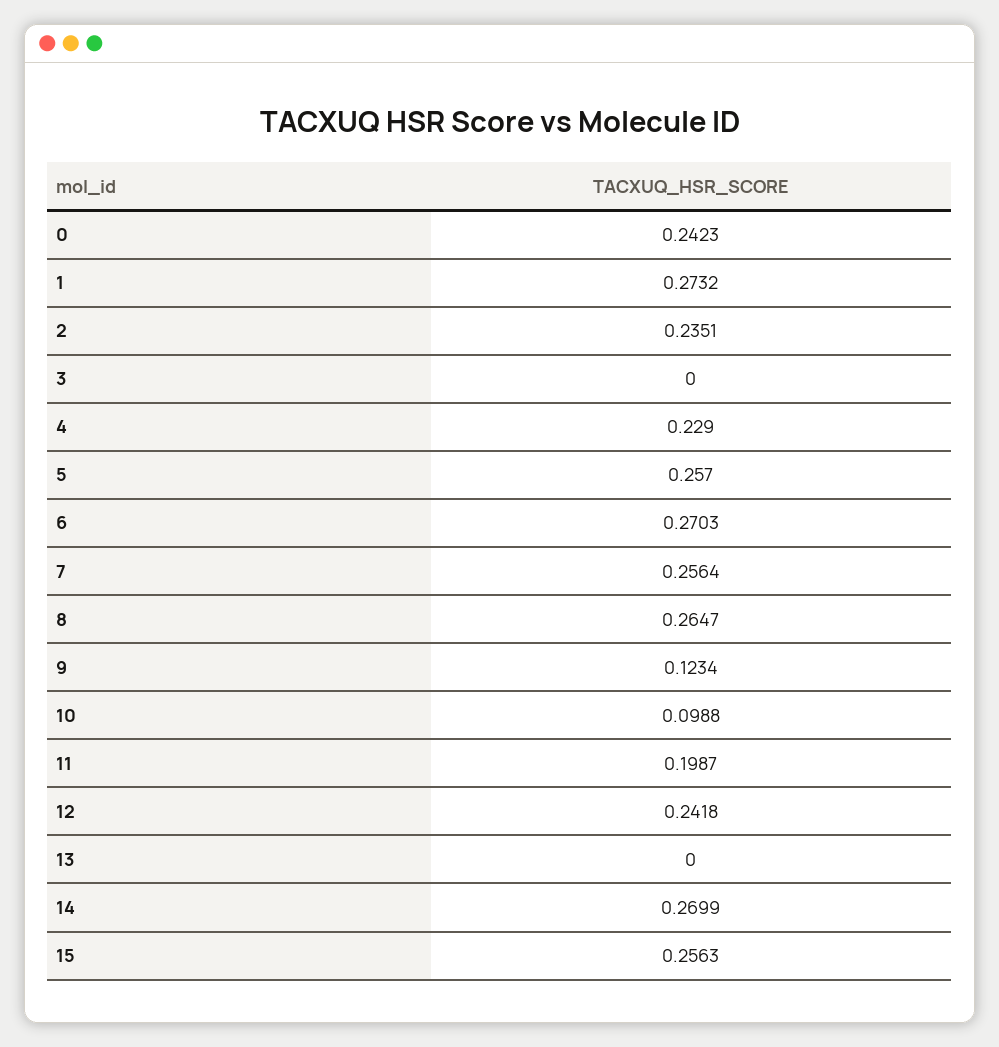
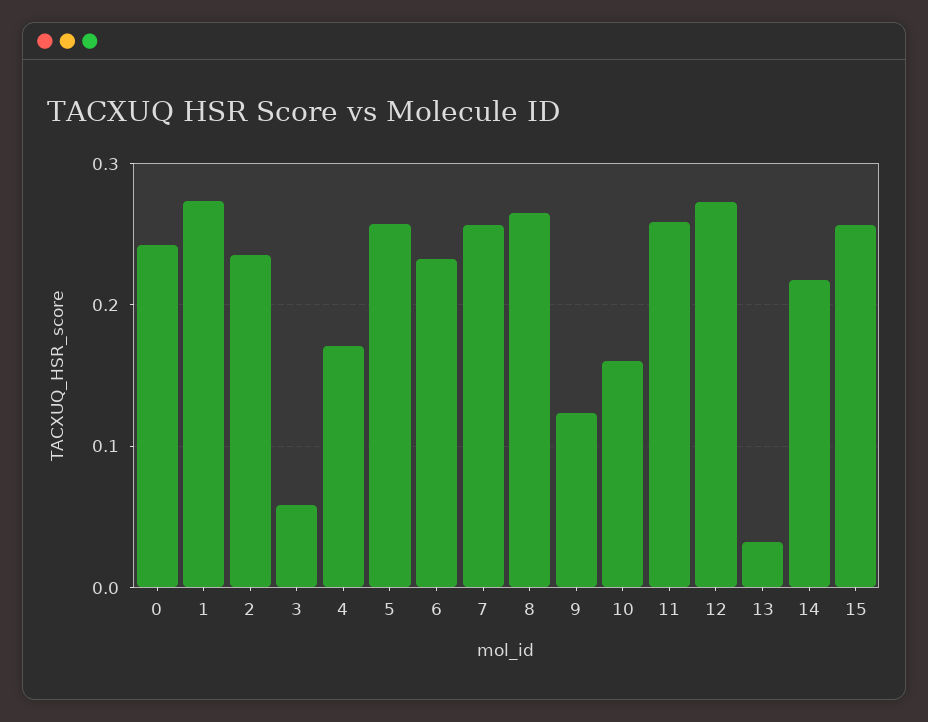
3: 0 -> 0.06
4: 0.229 -> 0.17
6: 0.2703 -> 0.23
10: 0.0988 -> 0.16
11: 0.1987 -> 0.26
12: 0.2418 -> 0.27
13: 0 -> 0.03
14: 0.2699 -> 0.22

